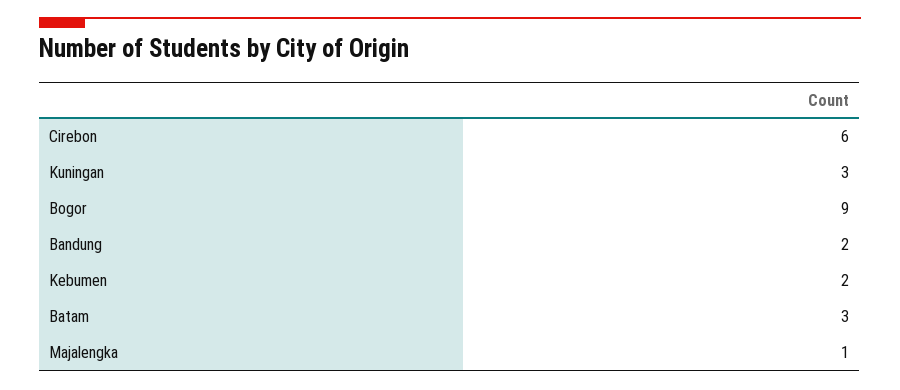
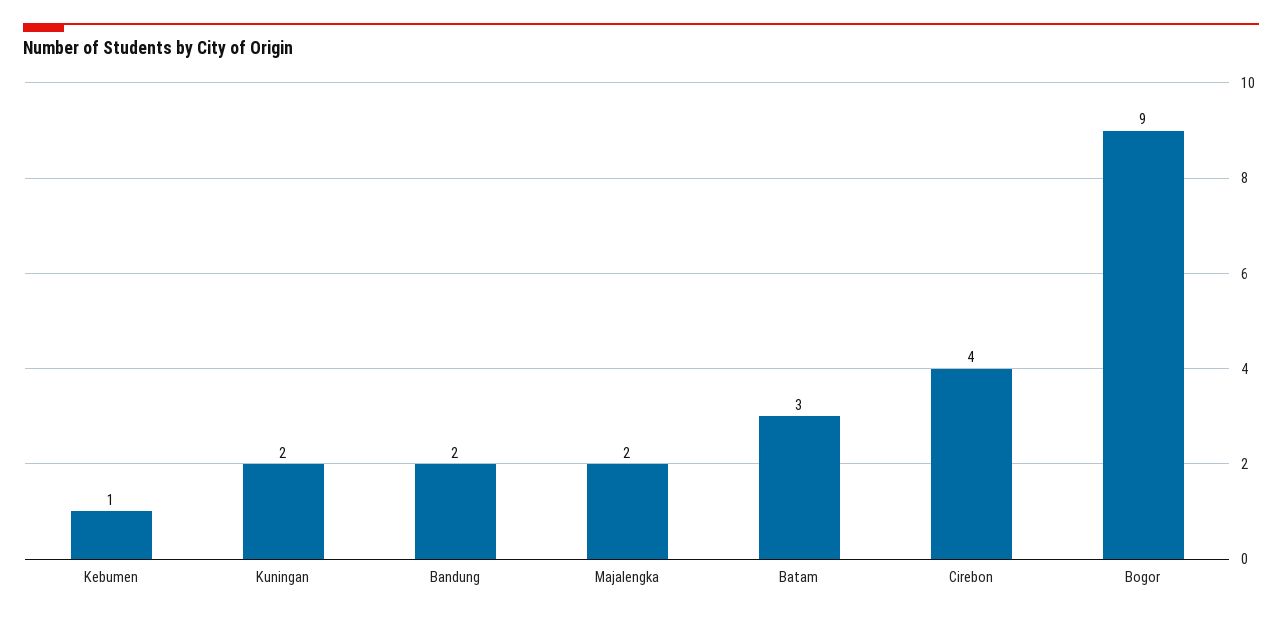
Cirebon: 6 -> 4
Kuningan: 3 -> 2
Kebumen: 2 -> 1
Majalengka: 1 -> 2

